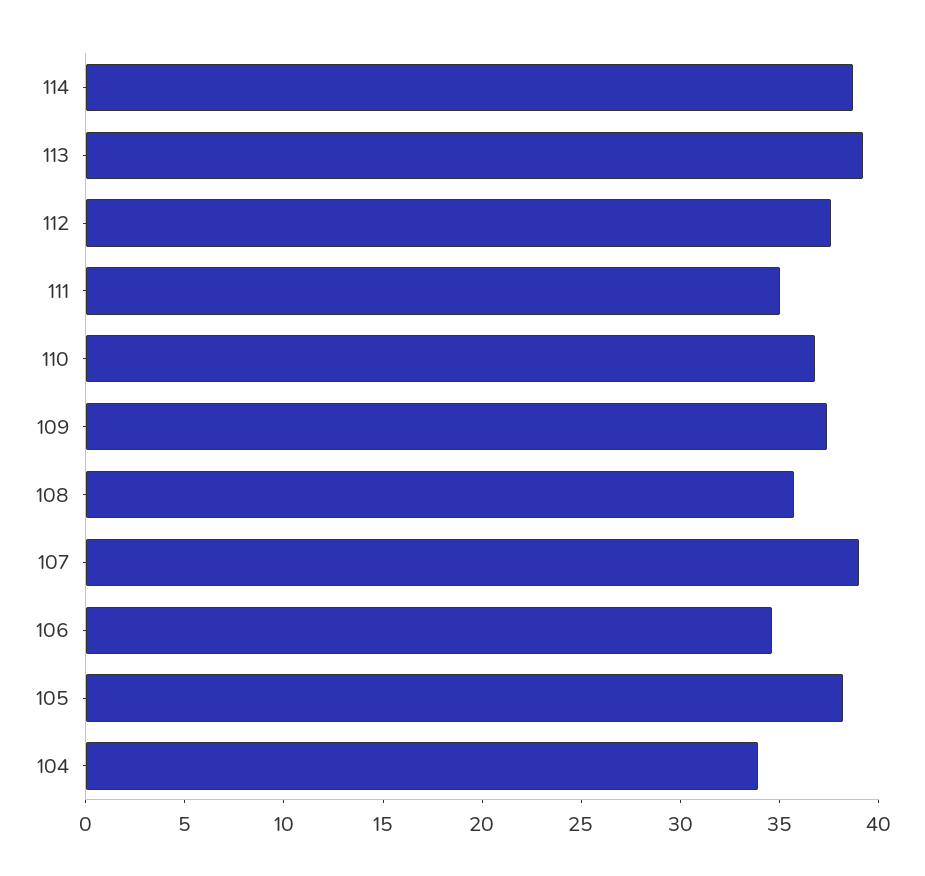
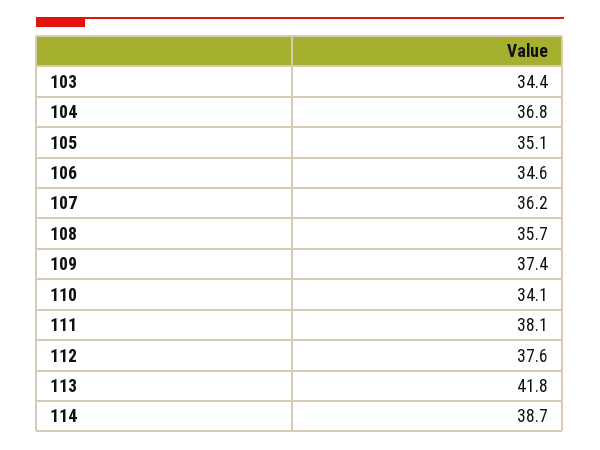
113: 39 -> 41.8
111: 35 -> 38.1
110: 37 -> 34.1
107: 39 -> 36.2
105: 38 -> 35.1
104: 34 -> 36.8
103: none -> 34.4

